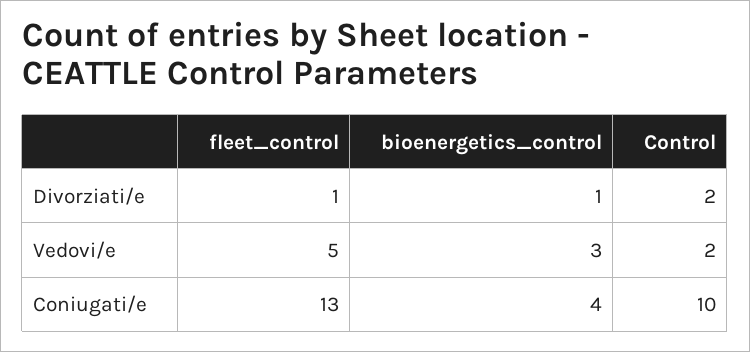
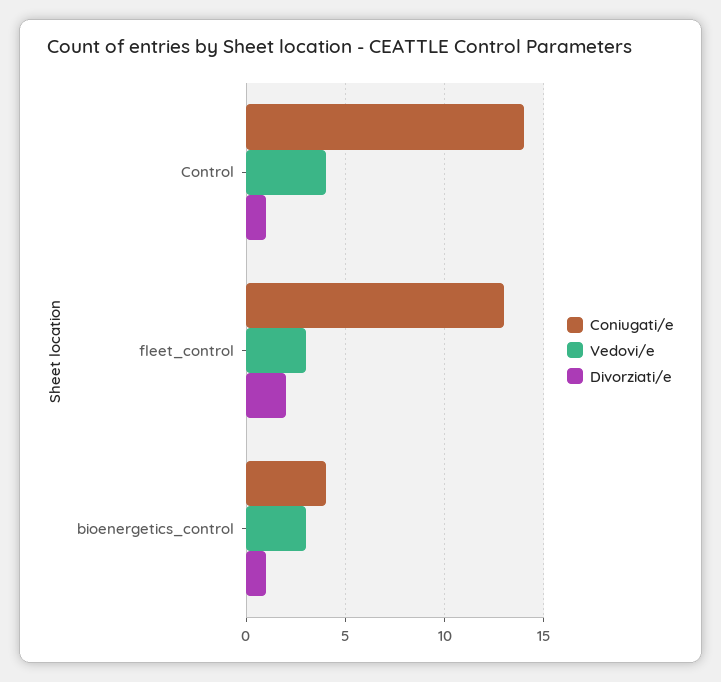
Divorziati/e, fleet_control: 1 -> 2
Divorziati/e, Control: 2 -> 1
Vedovi/e, fleet_control: 5 -> 3
Vedovi/e, Control: 2 -> 4
Coniugati/e, Control: 10 -> 14

